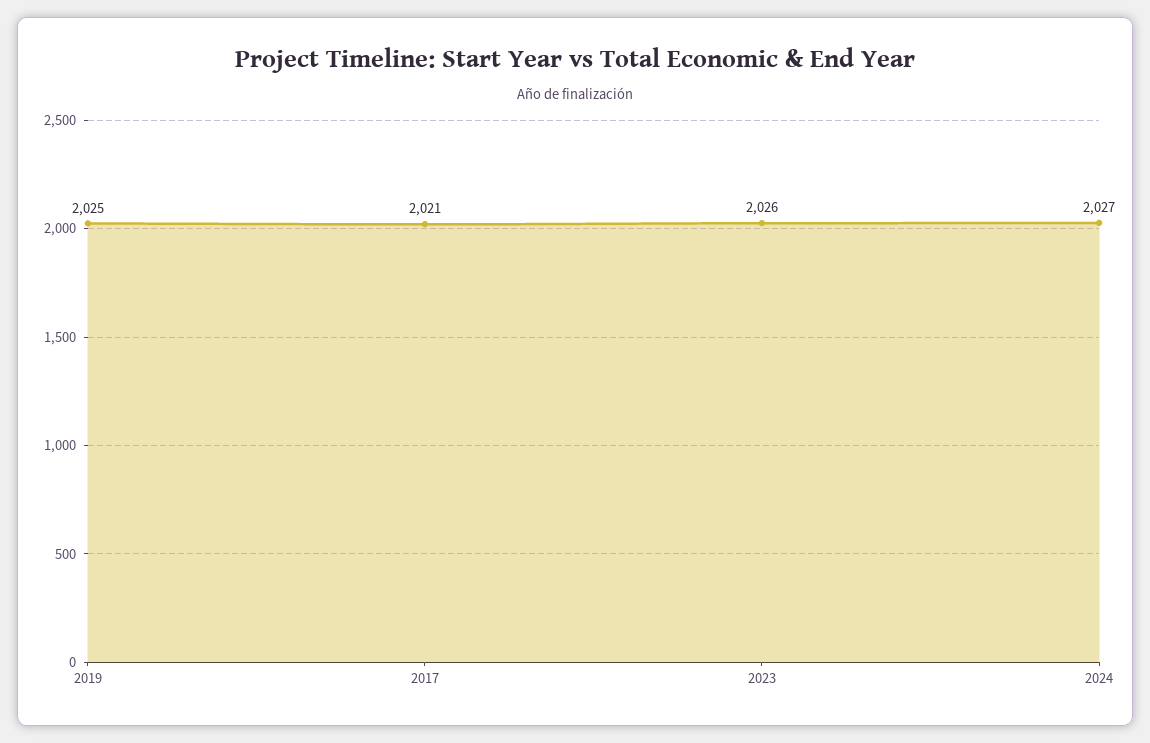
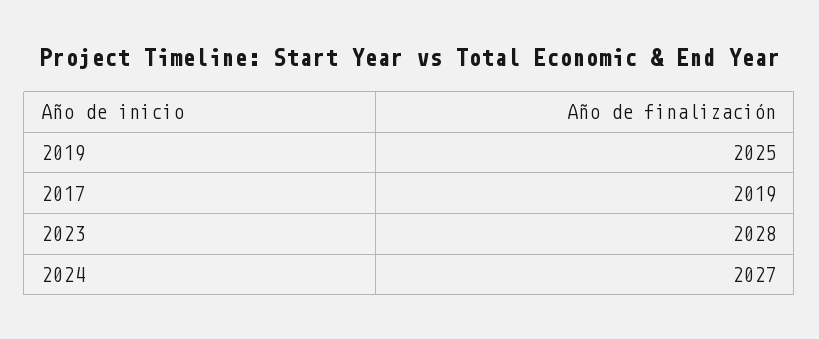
2017: 2021 -> 2019
2023: 2026 -> 2028

